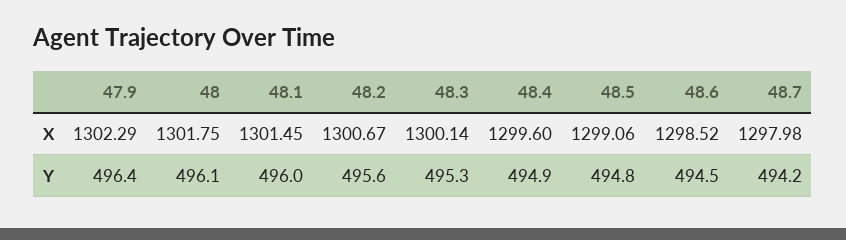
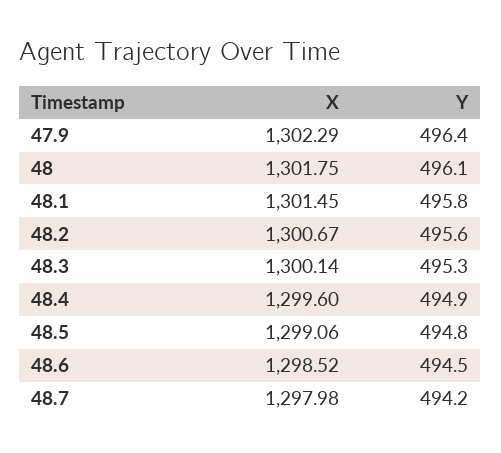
48.1, Y: 496 -> 495.8

